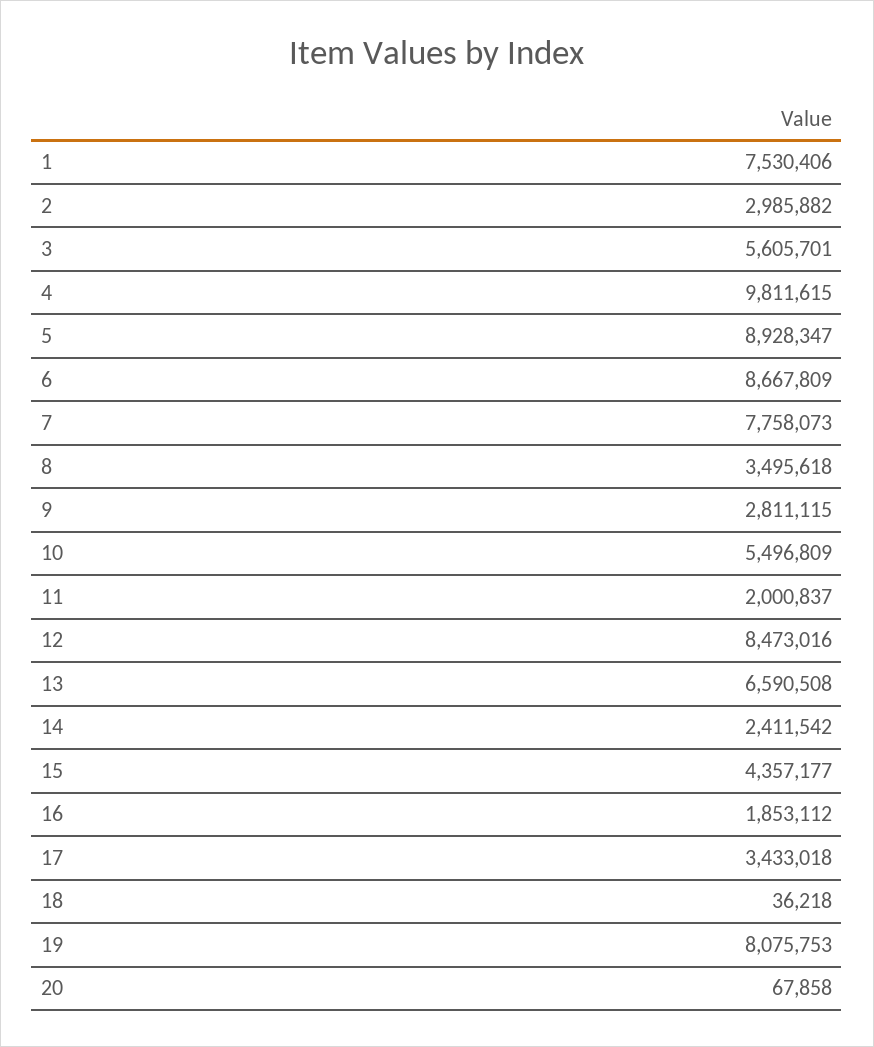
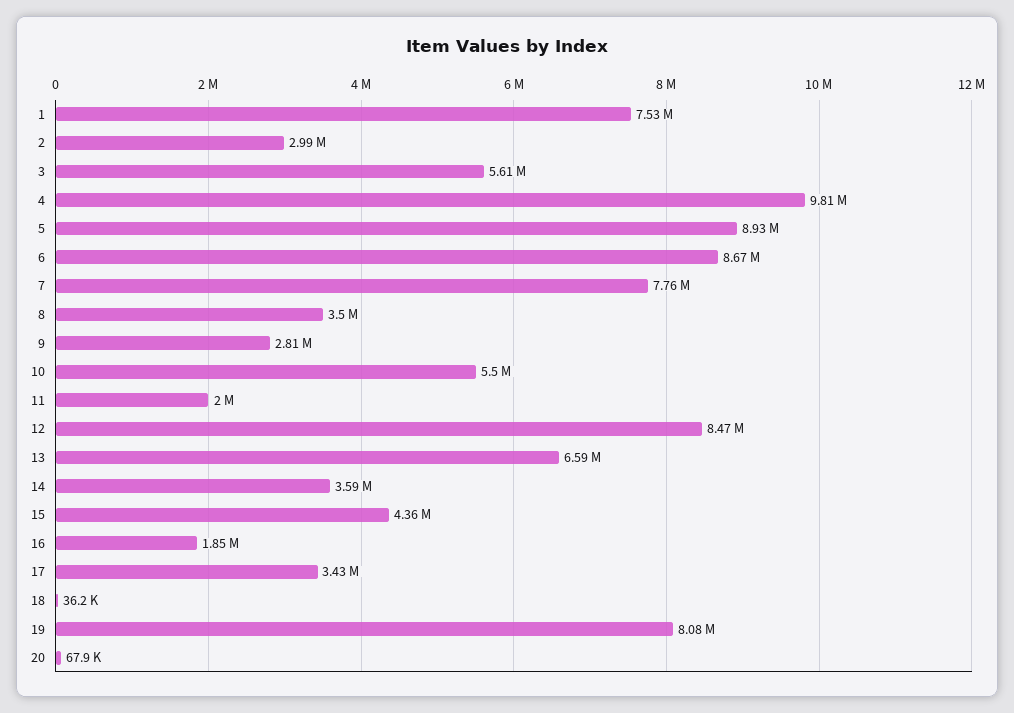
14: 2411542 -> 3590000

